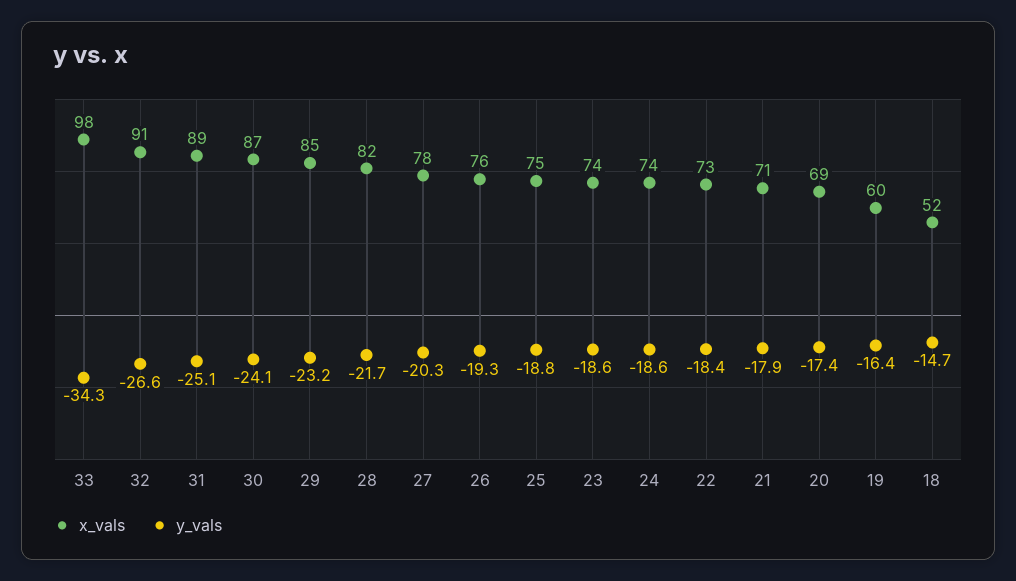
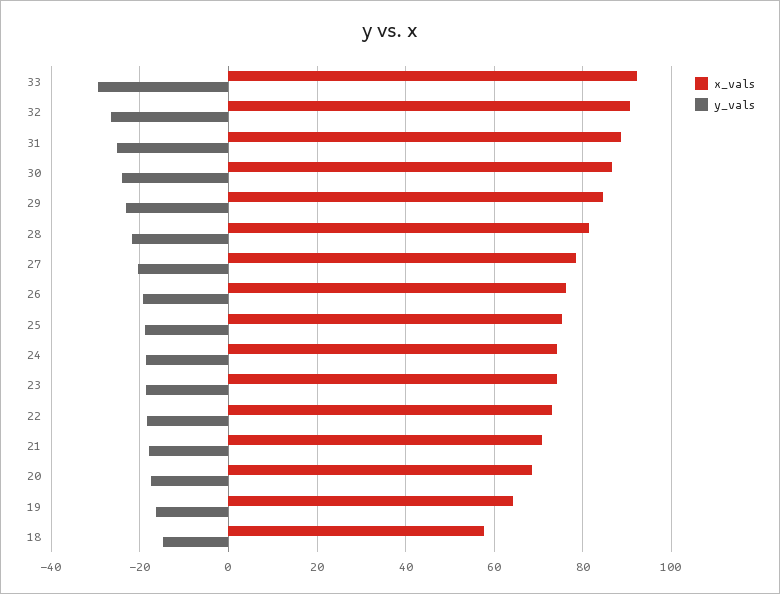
x_vals, 33: 98 -> 92
y_vals, 33: -34.3 -> -30
x_vals, 19: 60 -> 64
x_vals, 18: 52 -> 58

